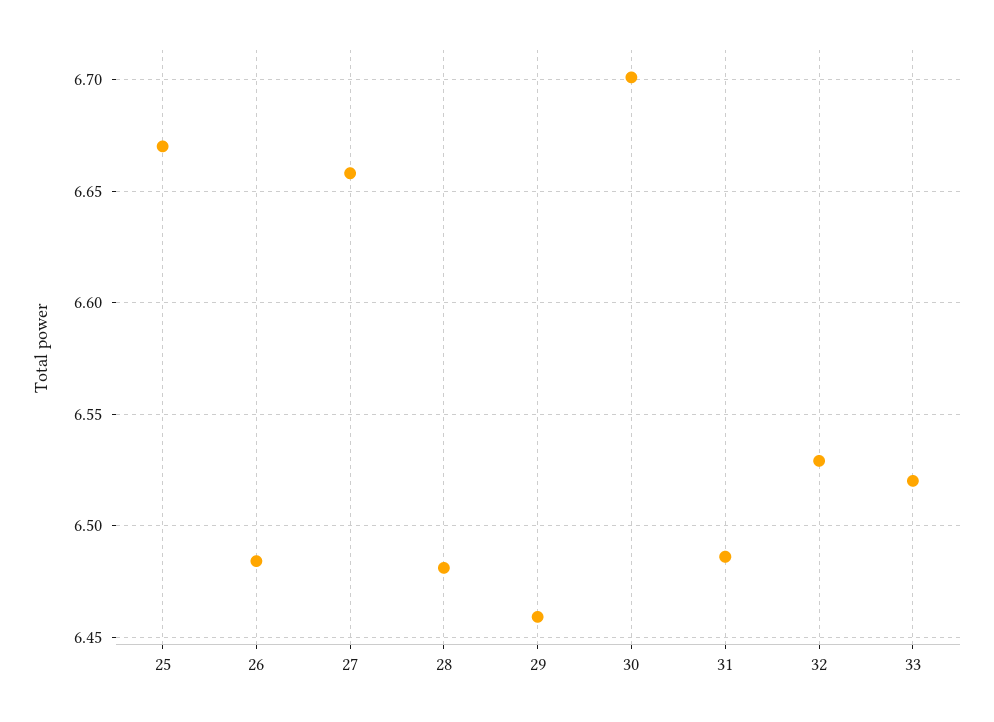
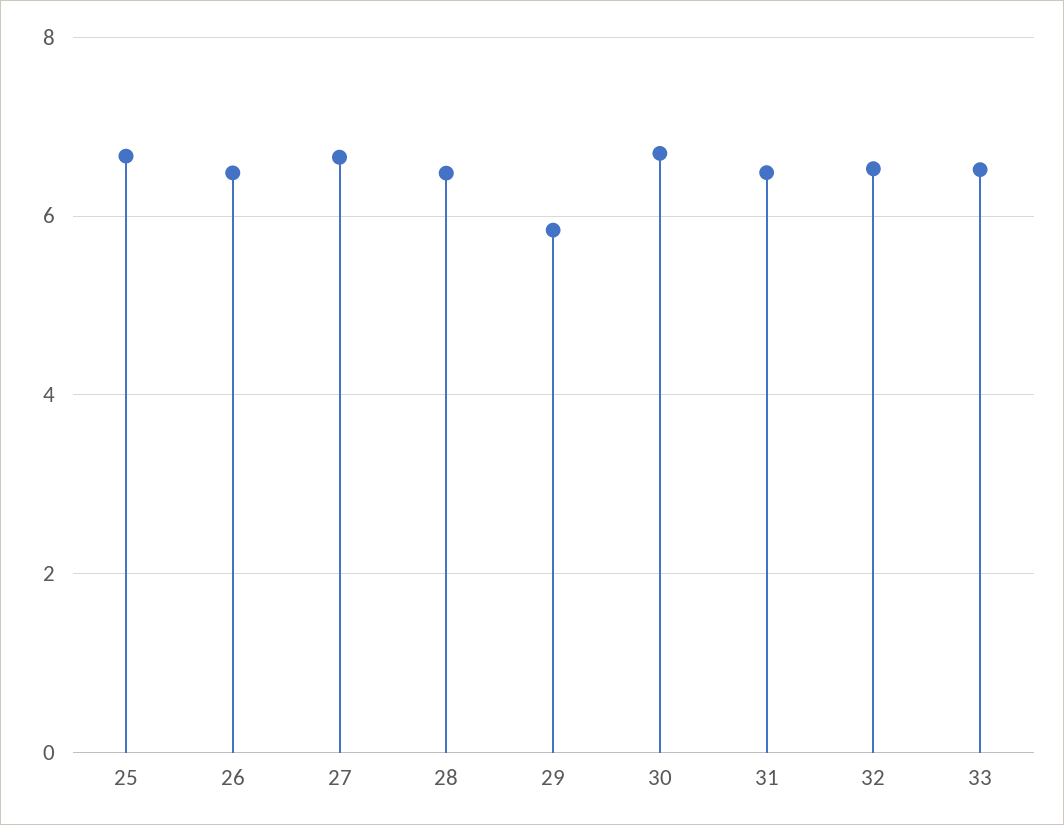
29: 6.46 -> 5.8

